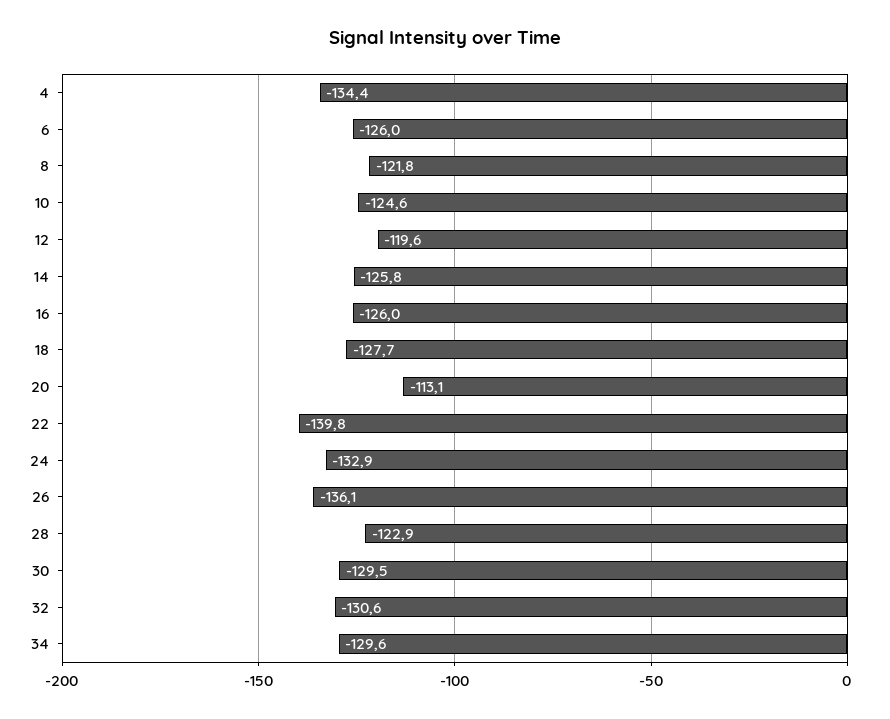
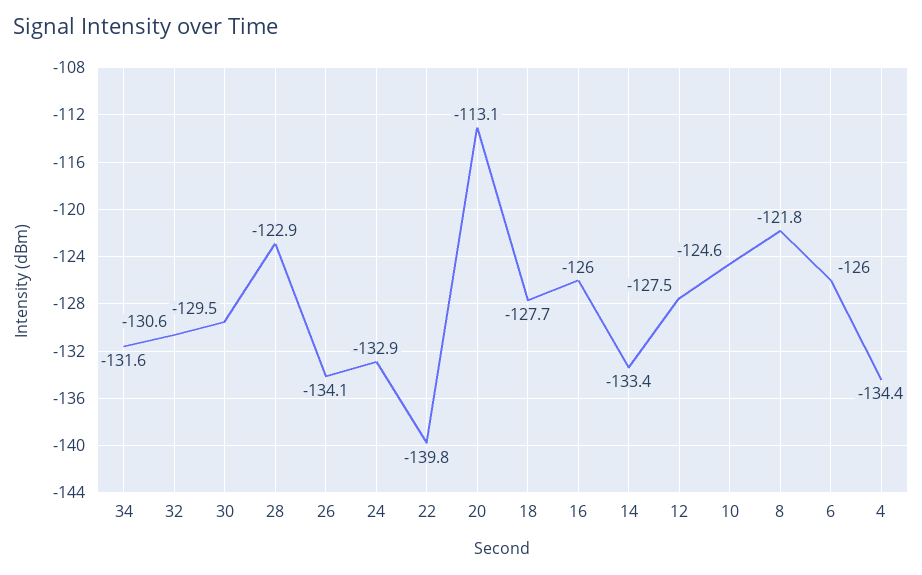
12: -119.6 -> -127.5
14: -125.8 -> -133.4
26: -136.1 -> -134.1
34: -129.6 -> -131.6

